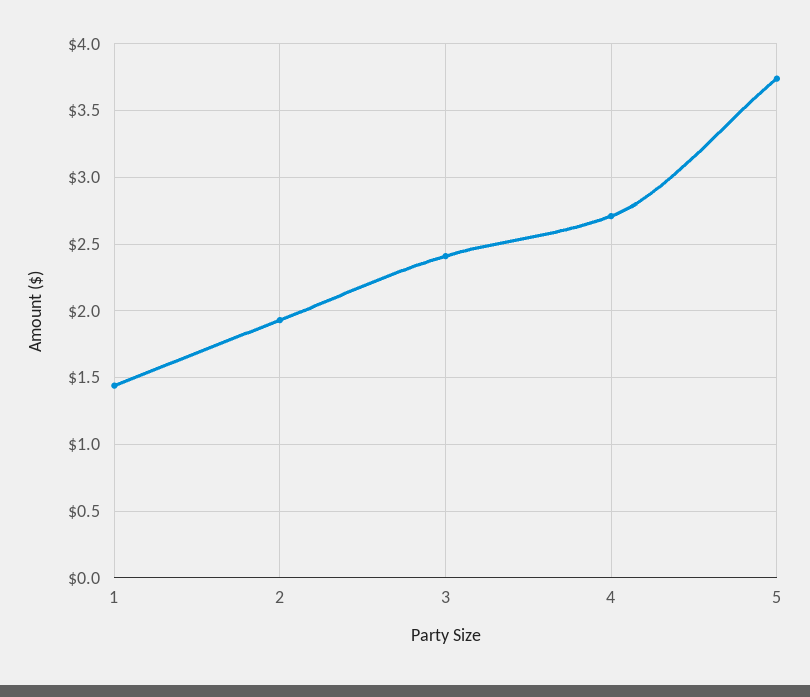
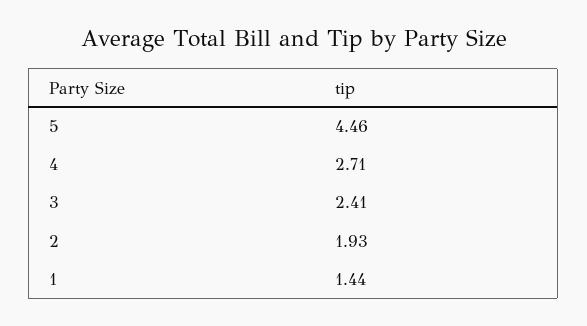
5: 3.75 -> 4.46

